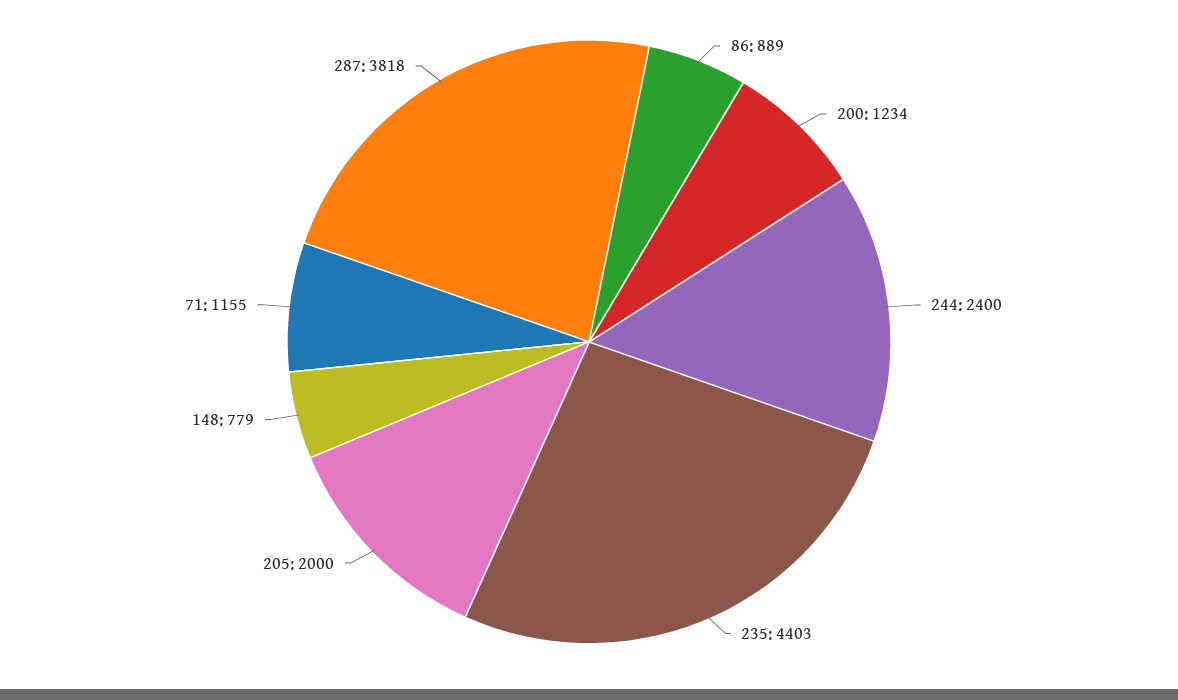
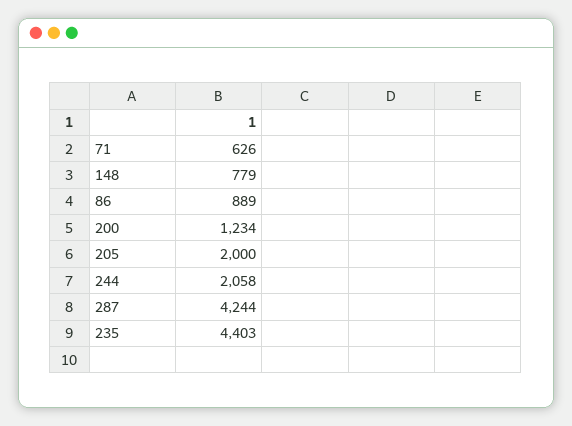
244: 2400 -> 2058
71: 1155 -> 626
287: 3818 -> 4244

